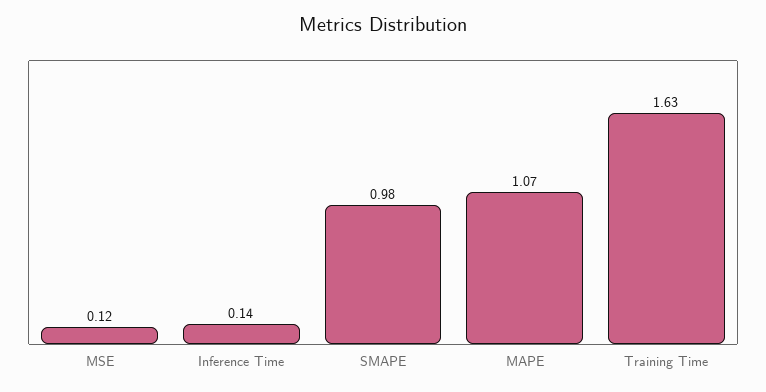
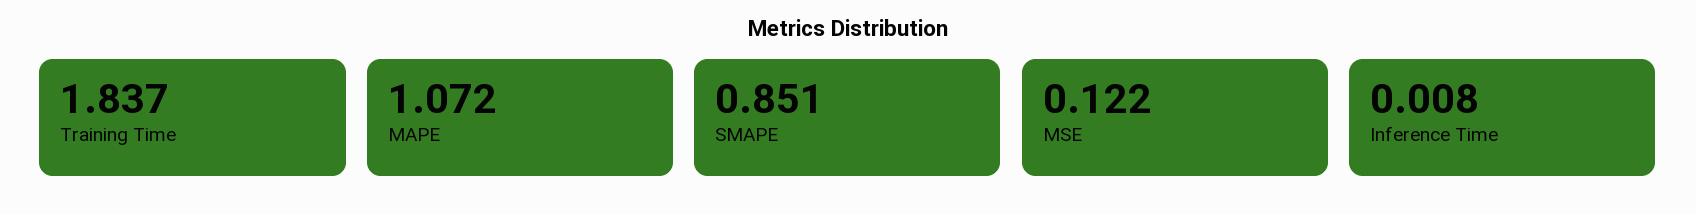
Inference Time: 0.14 -> 0.008
SMAPE: 0.98 -> 0.851
Training Time: 1.63 -> 1.837

